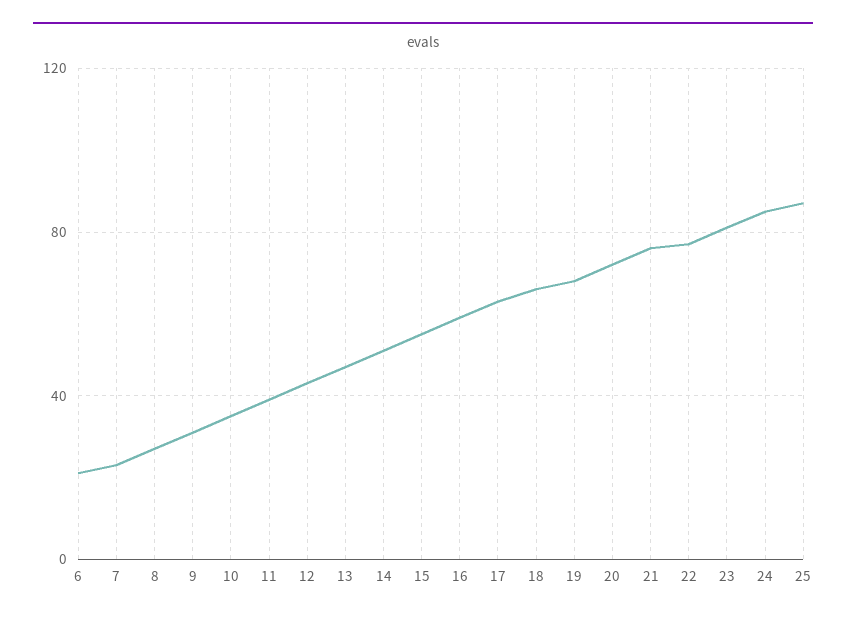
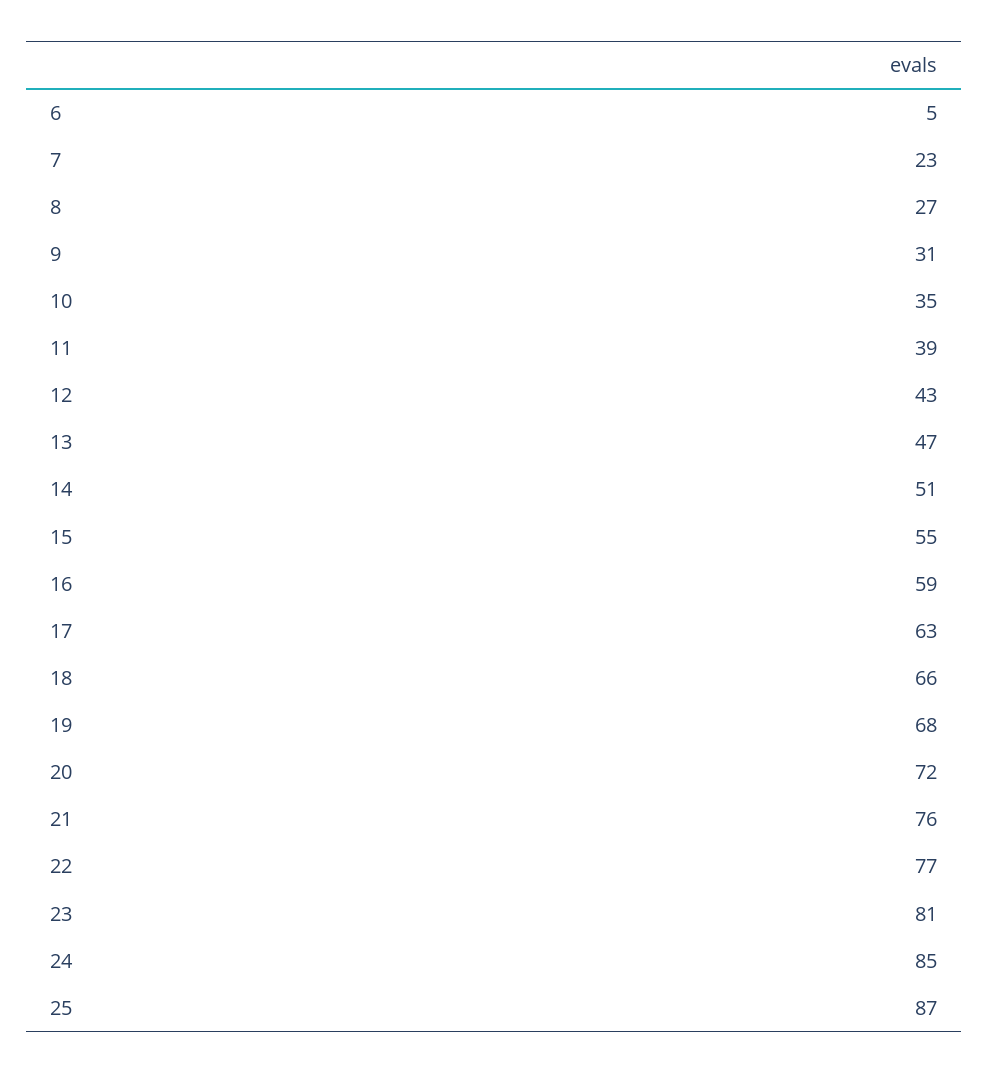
6: 20 -> 5

